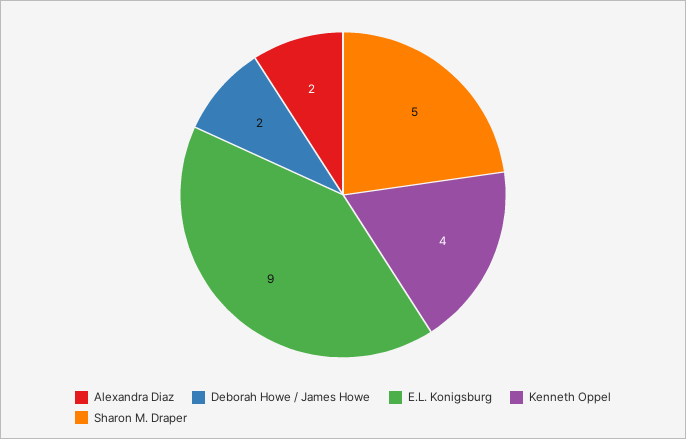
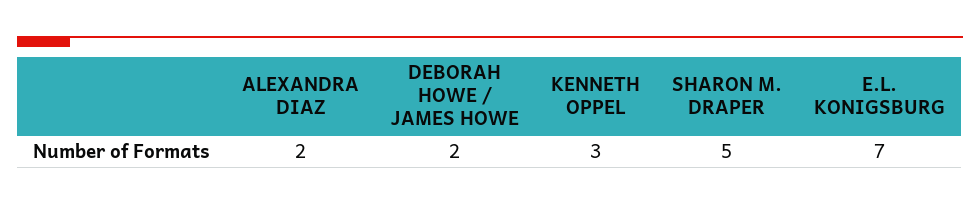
E.L. Konigsburg: 9 -> 7
Kenneth Oppel: 4 -> 3

